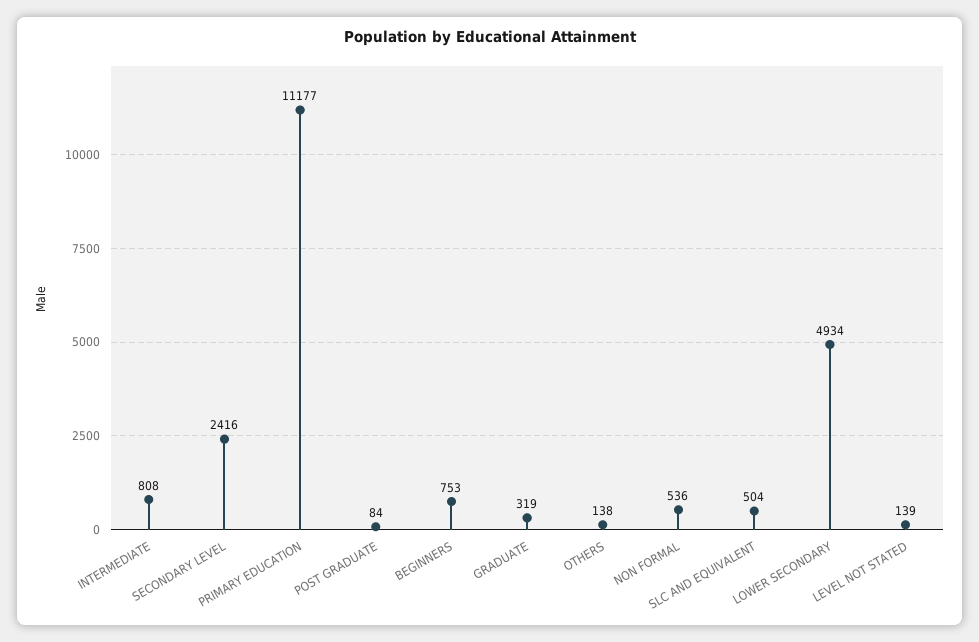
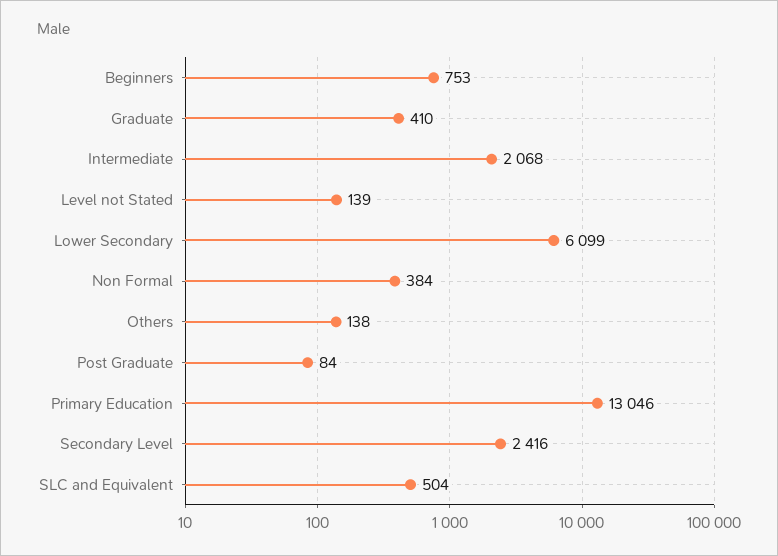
INTERMEDIATE: 808 -> 2068
PRIMARY EDUCATION: 11177 -> 13046
GRADUATE: 319 -> 410
NON FORMAL: 536 -> 384
LOWER SECONDARY: 4934 -> 6099

